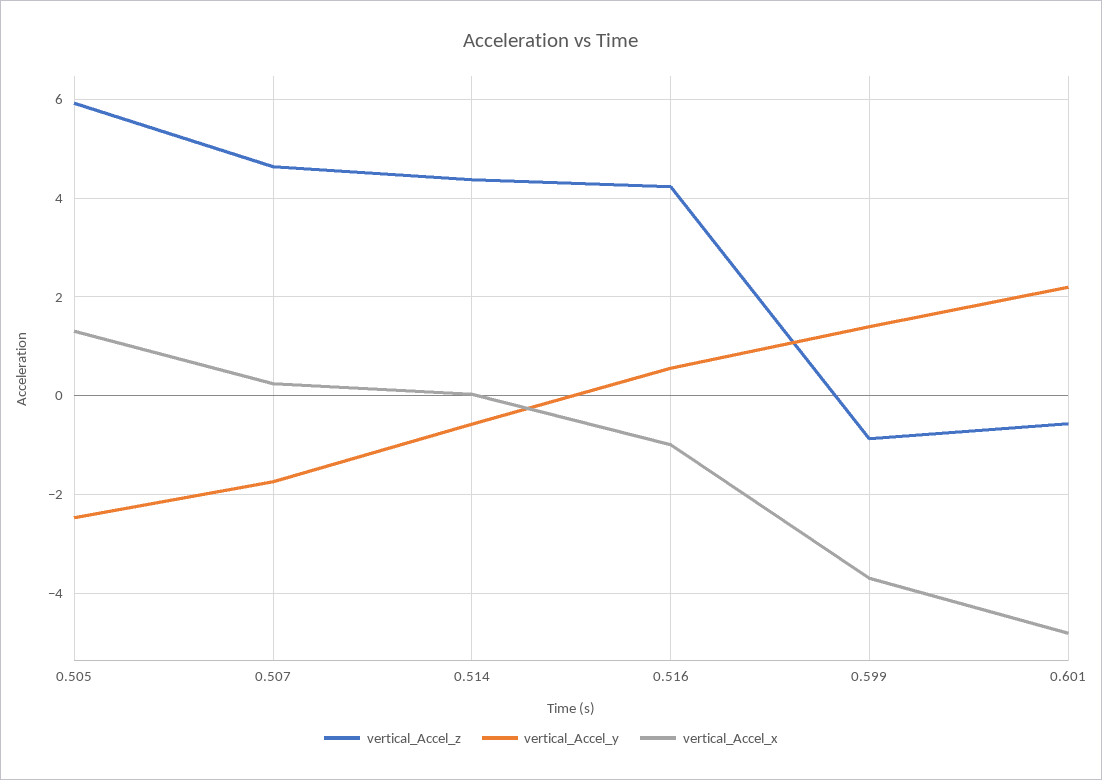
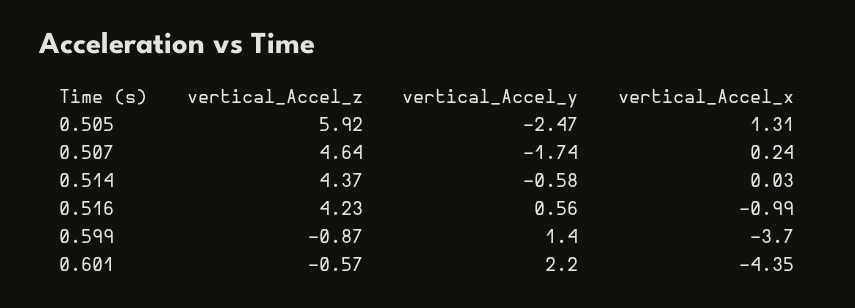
vertical_Accel_x, 0.601: -4.8 -> -4.35

